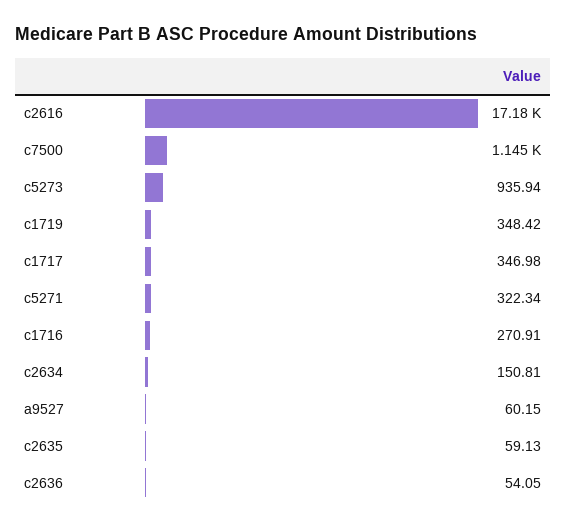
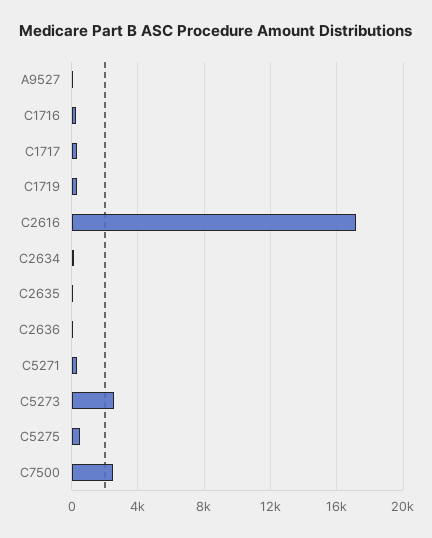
c7500: 1145 -> 2500
c5273: 935.94 -> 2500
C5275: none -> 500

